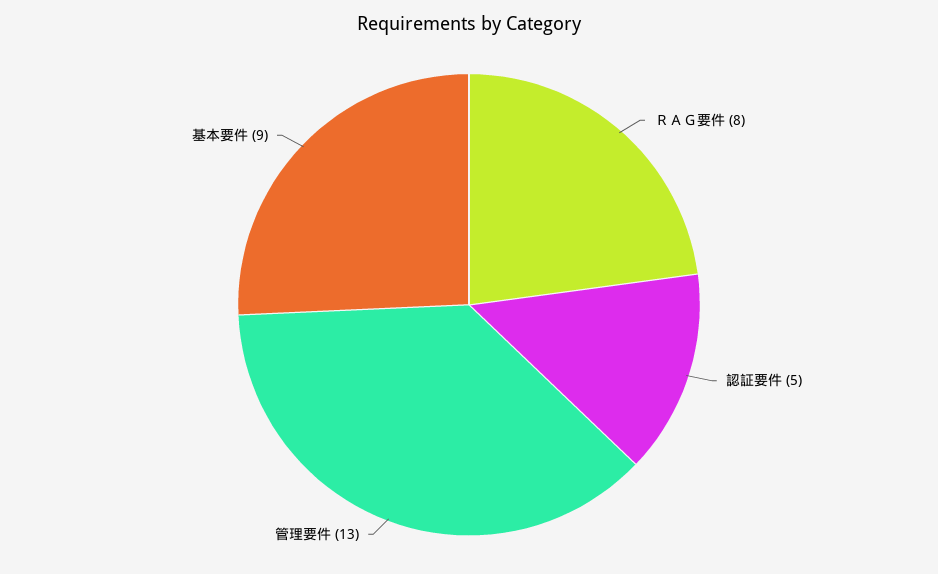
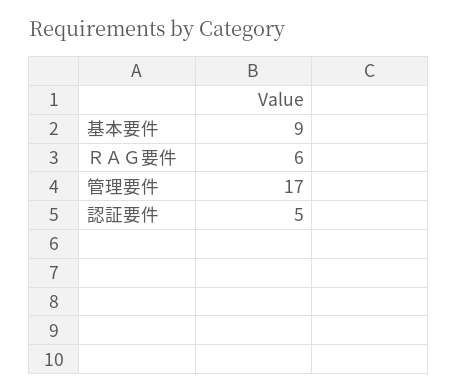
ＲＡＧ要件: 8 -> 6
管理要件: 13 -> 17

